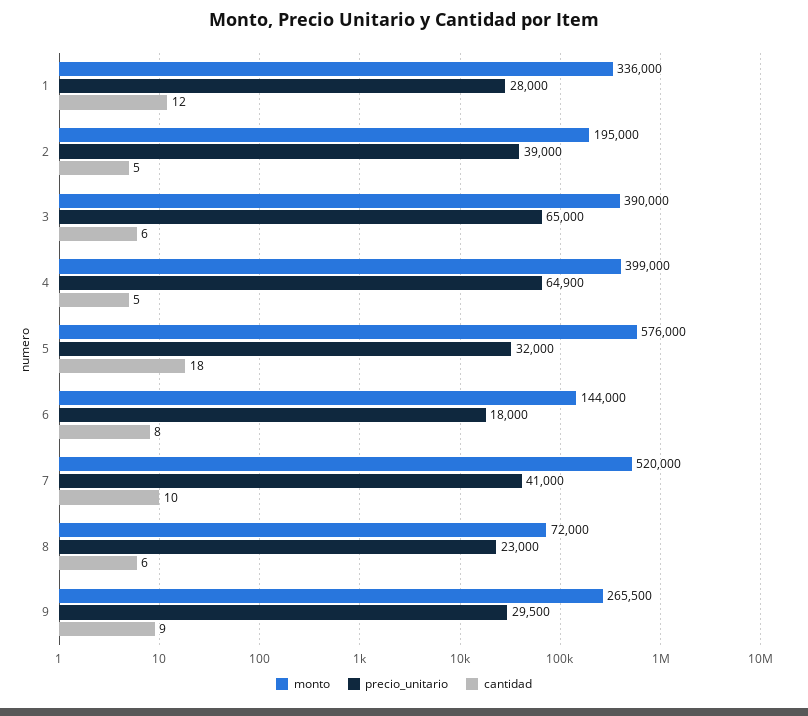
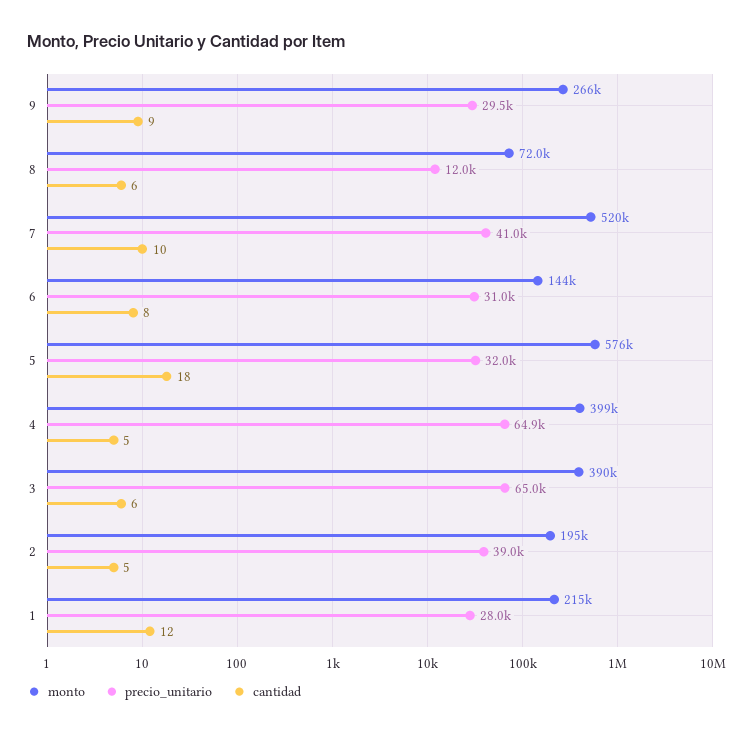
monto, 1: 336000 -> 215000
precio_unitario, 6: 18000 -> 31000
precio_unitario, 8: 23000 -> 12000

